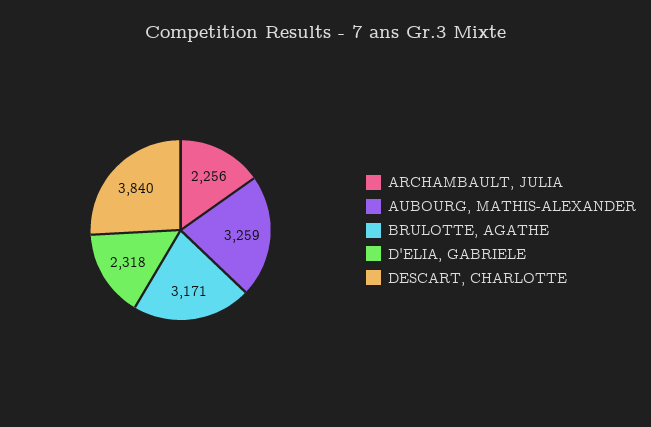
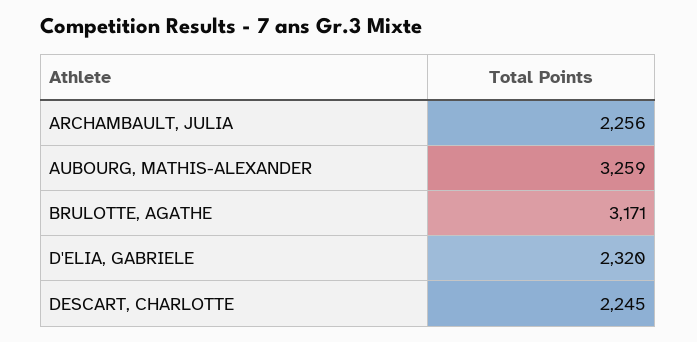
D'ELIA, GABRIELE: 2318 -> 2320
DESCART, CHARLOTTE: 3840 -> 2245

